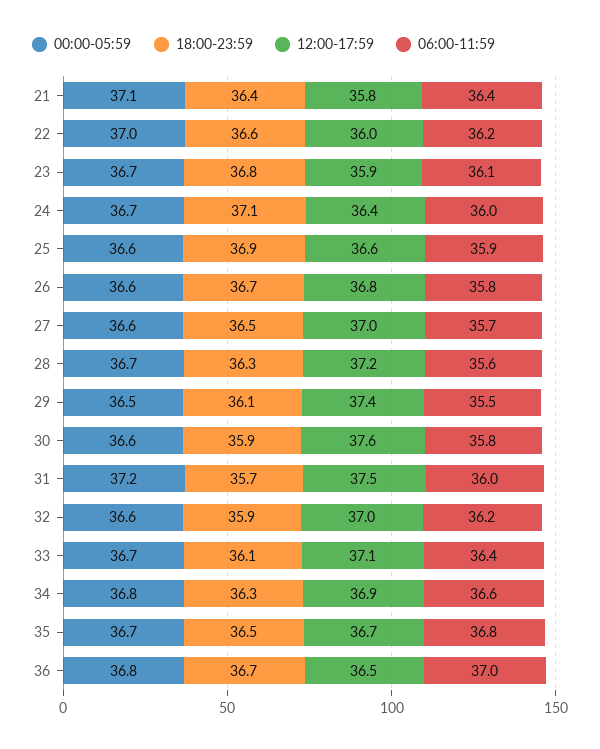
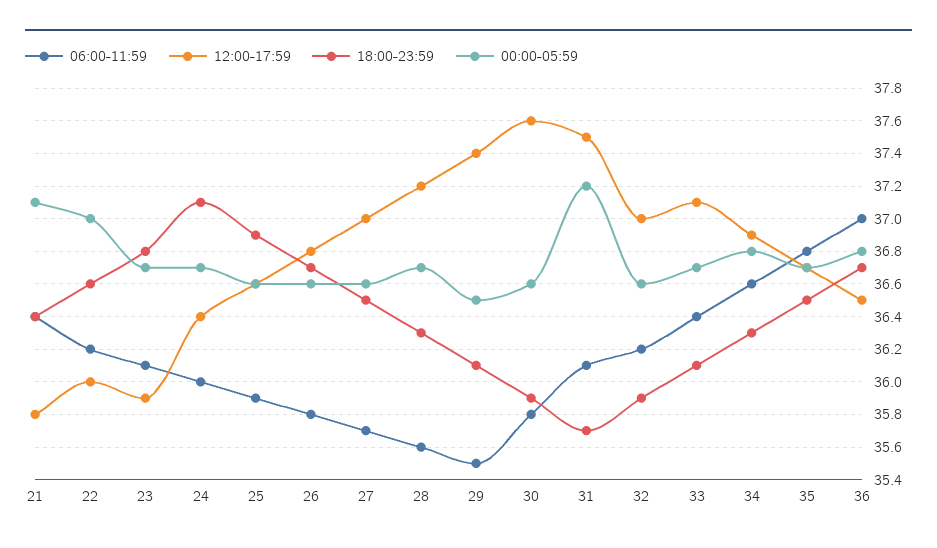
06:00-11:59, 31: 36 -> 36.1

